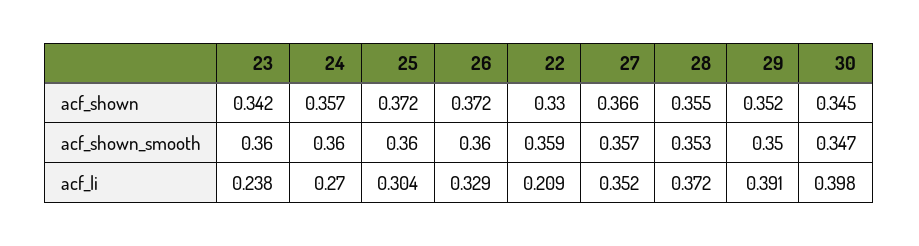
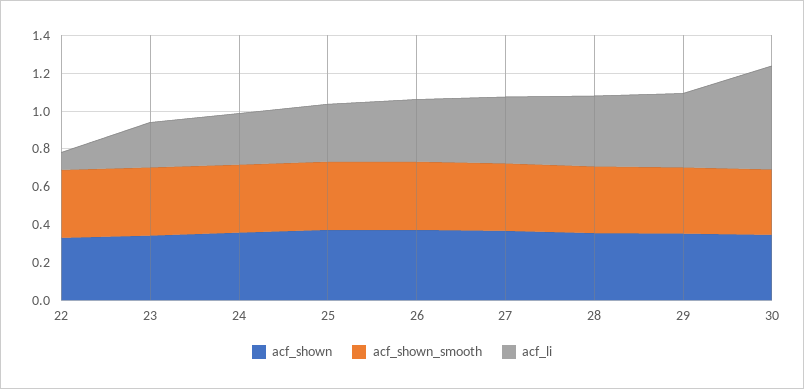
acf_li, 22: 0.209 -> 0.1
acf_li, 30: 0.398 -> 0.55

